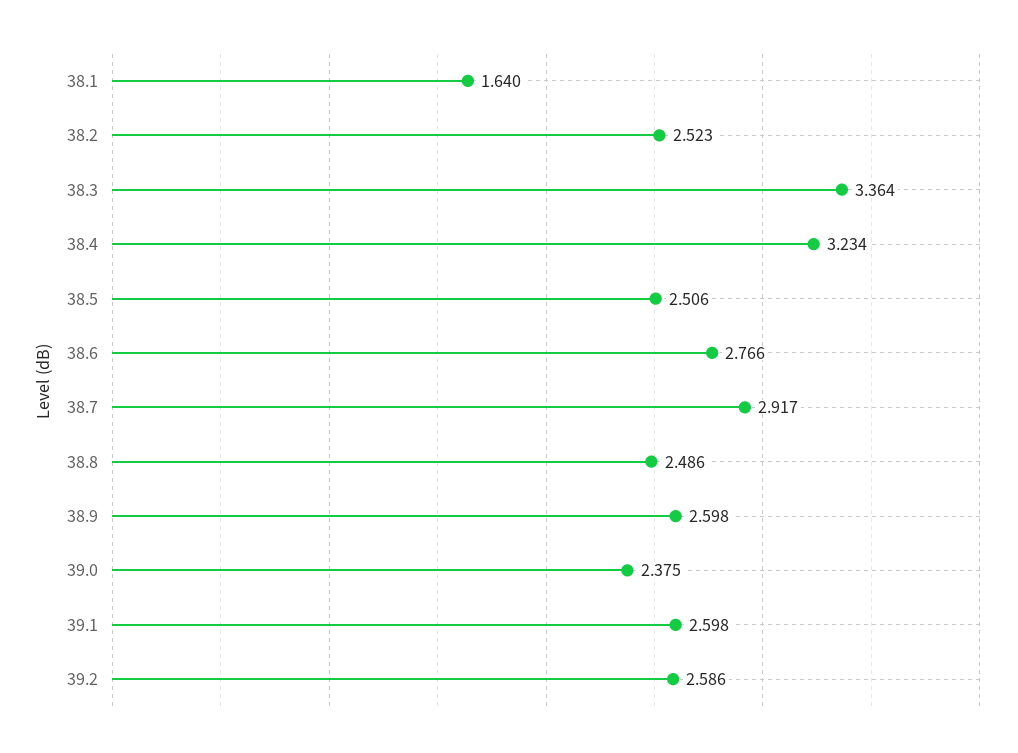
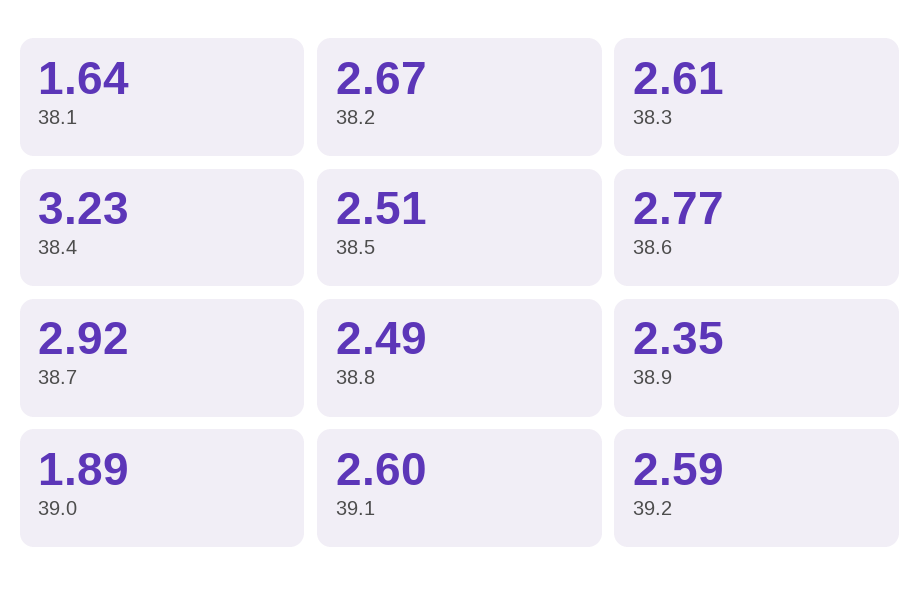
38.2: 2.523 -> 2.67
38.3: 3.364 -> 2.61
38.9: 2.598 -> 2.35
39.0: 2.375 -> 1.89

